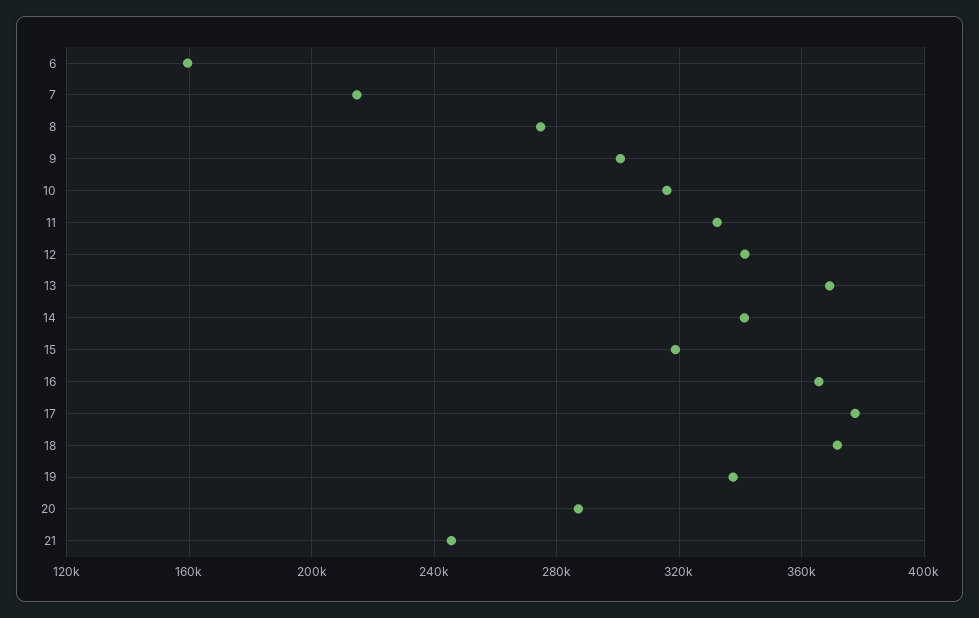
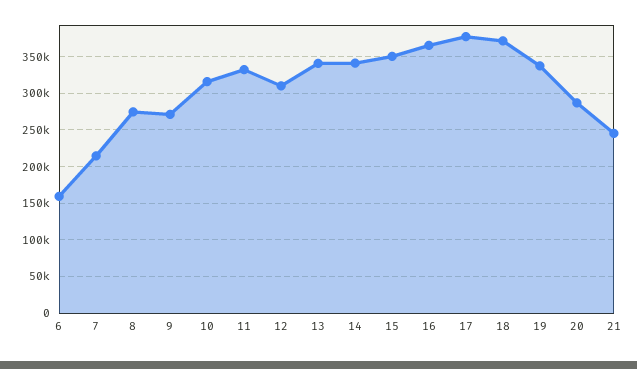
9: 300000 -> 270000
12: 340000 -> 310000
13: 370000 -> 340000
15: 320000 -> 350000

